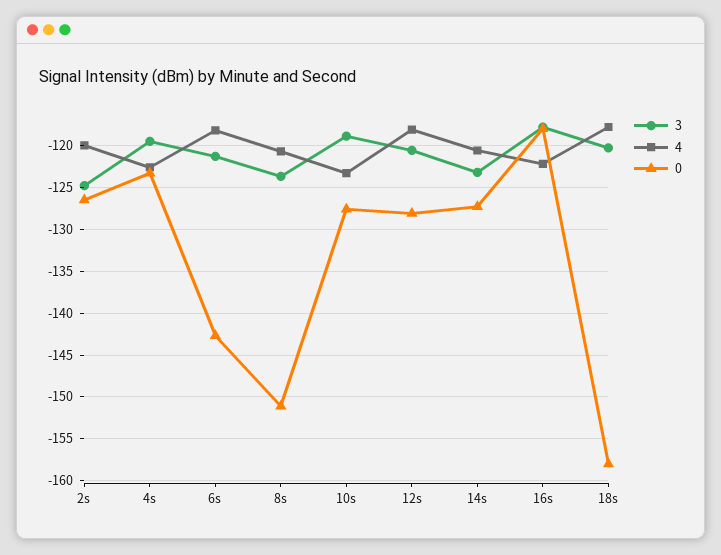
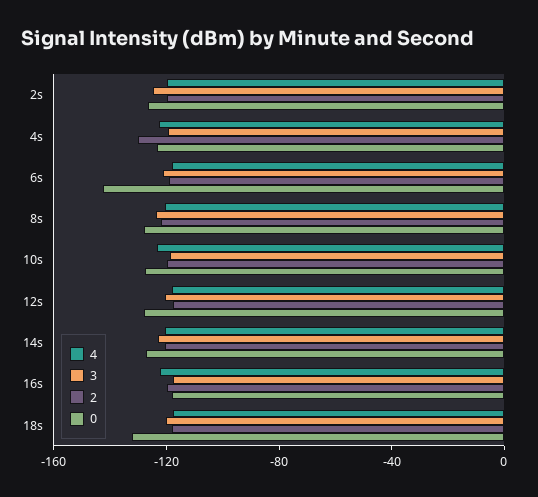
0, 8s: -151 -> -130
0, 18s: -158 -> -130
2, 2s: none -> -120
2, 4s: none -> -130
2, 6s: none -> -120
2, 8s: none -> -120
2, 10s: none -> -120
2, 12s: none -> -120
2, 14s: none -> -120
2, 16s: none -> -120
2, 18s: none -> -120

